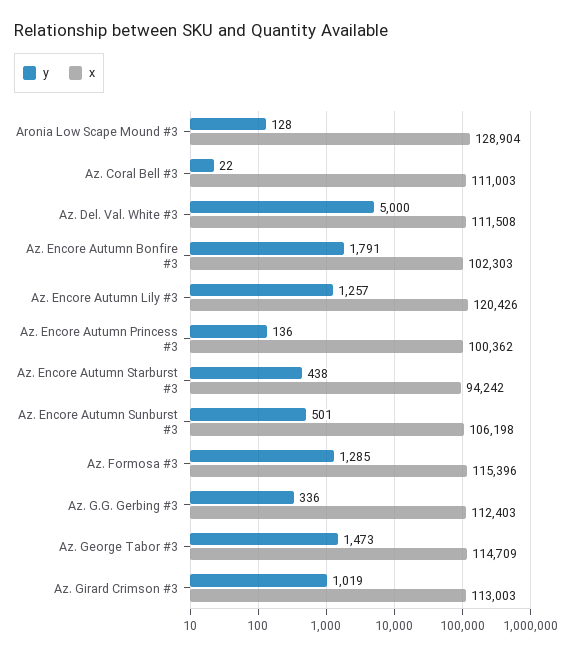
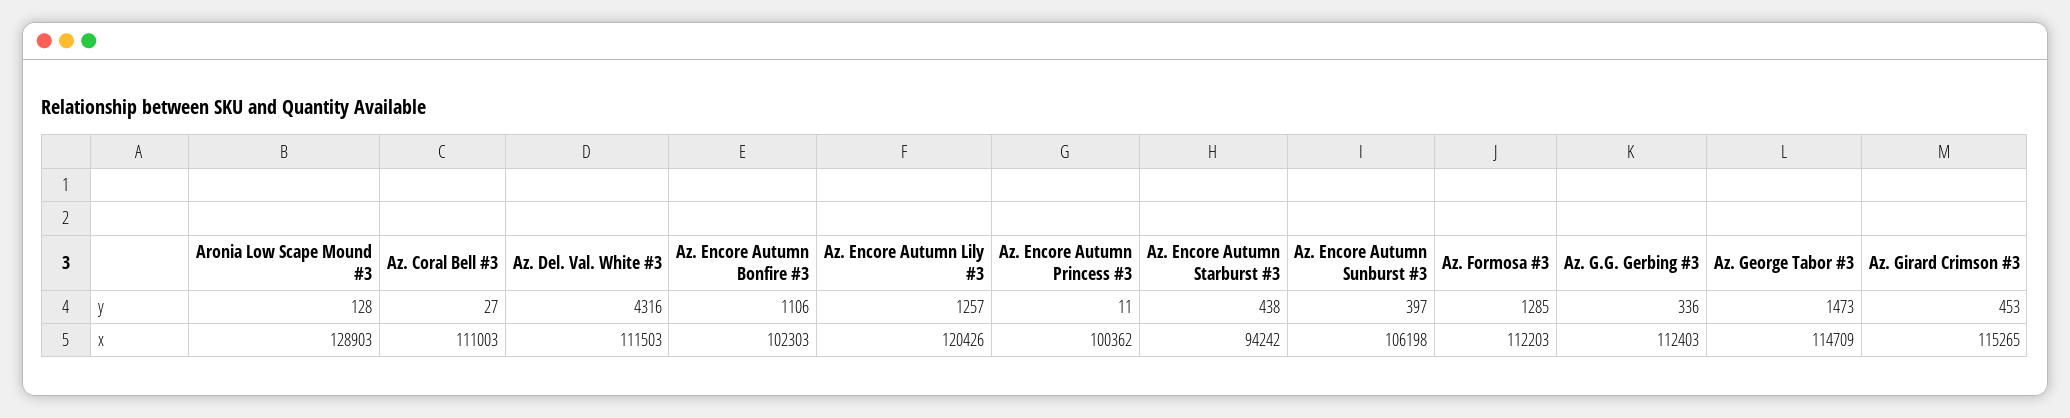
x, Aronia Low Scape Mound #3: 128904 -> 128903
y, Az. Coral Bell #3: 22 -> 27
y, Az. Del. Val. White #3: 5000 -> 4316
x, Az. Del. Val. White #3: 111508 -> 111503
y, Az. Encore Autumn Bonfire #3: 1791 -> 1106
y, Az. Encore Autumn Princess #3: 136 -> 11
y, Az. Encore Autumn Sunburst #3: 501 -> 397
x, Az. Formosa #3: 115396 -> 112203
y, Az. Girard Crimson #3: 1019 -> 453
x, Az. Girard Crimson #3: 113003 -> 115265

